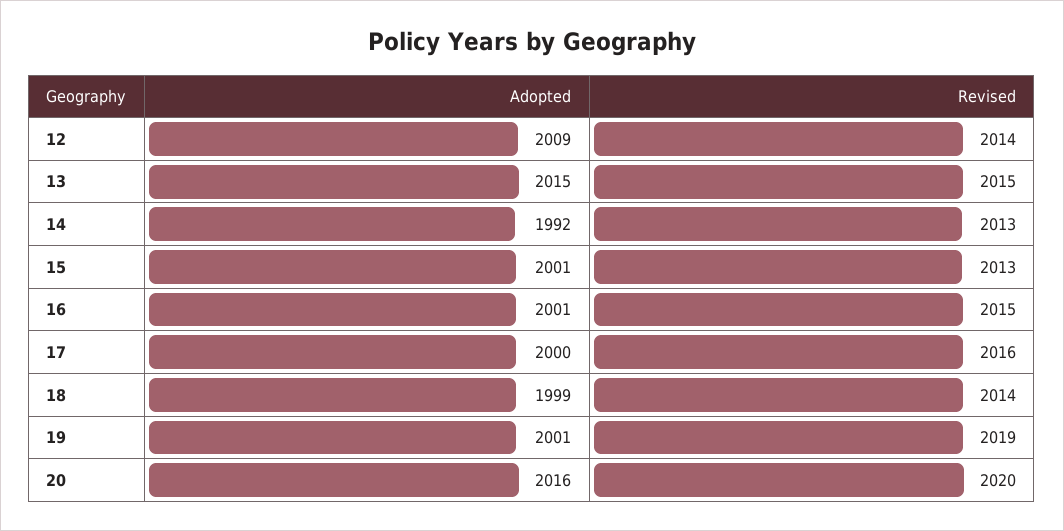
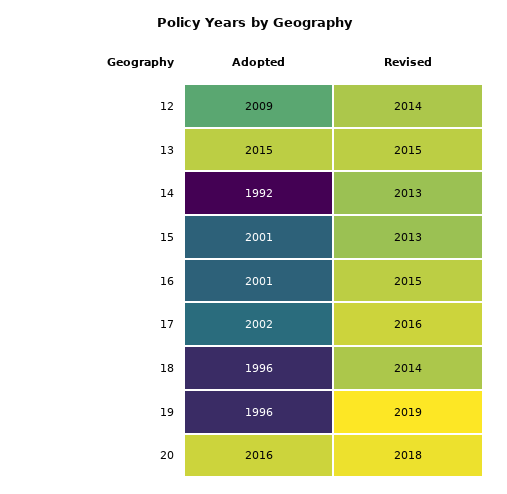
Adopted, 17: 2000 -> 2002
Adopted, 18: 1999 -> 1996
Adopted, 19: 2001 -> 1996
Revised, 20: 2020 -> 2018

